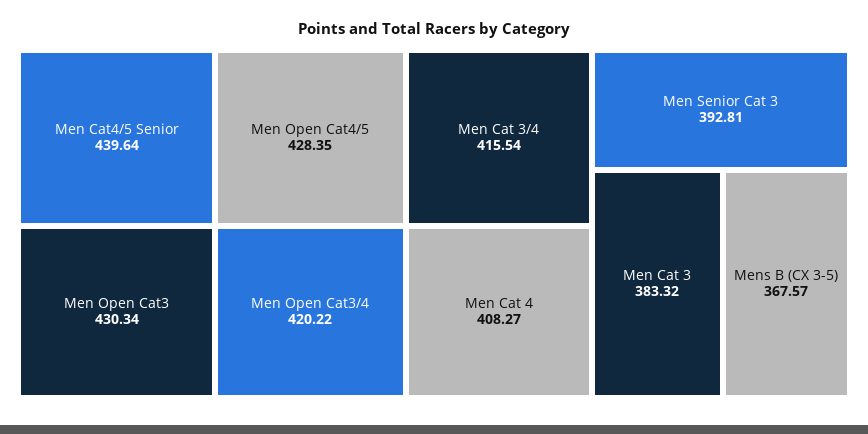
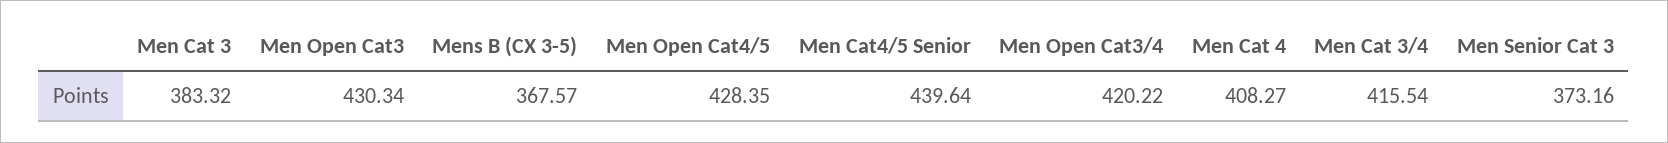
Men Senior Cat 3: 392.81 -> 373.16

